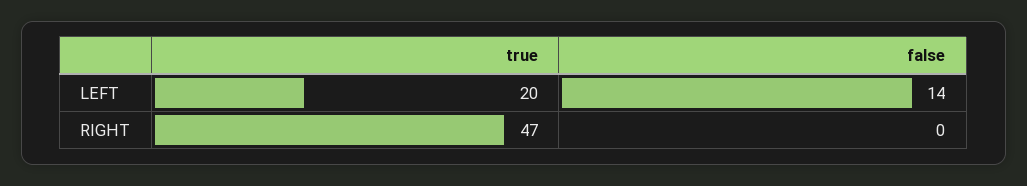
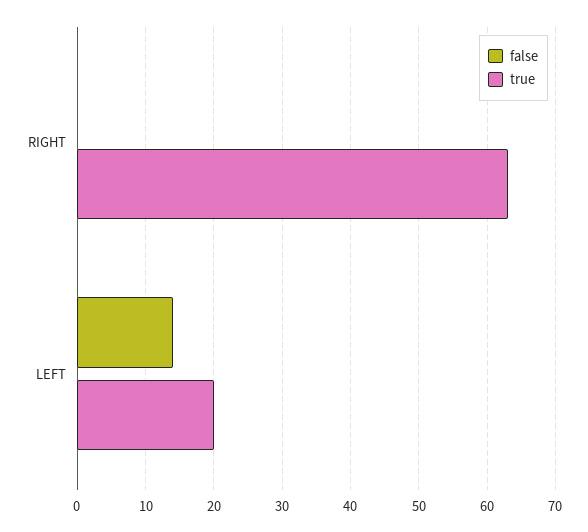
true, RIGHT: 47 -> 63

